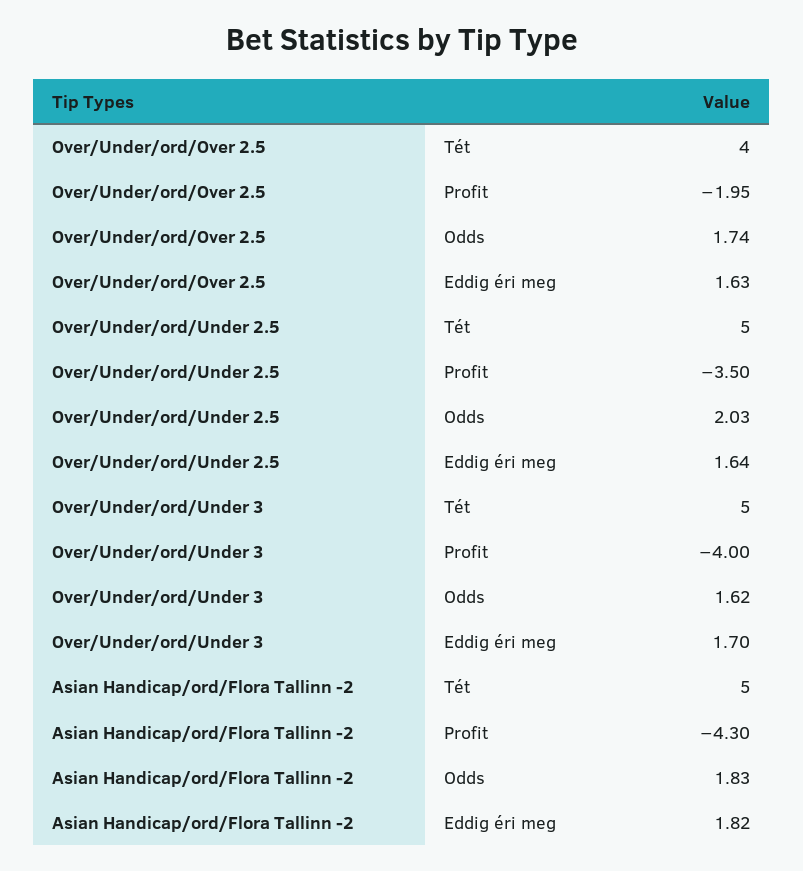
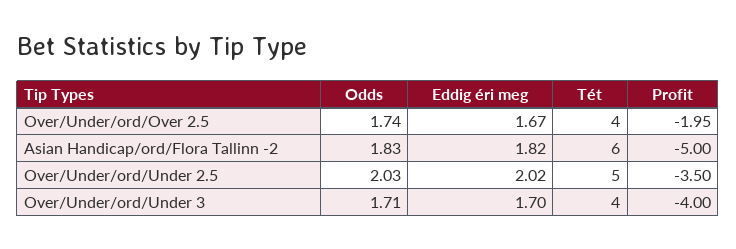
Over/Under/ord/Over 2.5, Eddig éri meg: 1.63 -> 1.67
Over/Under/ord/Under 2.5, Eddig éri meg: 1.64 -> 2.02
Over/Under/ord/Under 3, Tét: 5 -> 4
Over/Under/ord/Under 3, Odds: 1.62 -> 1.71
Asian Handicap/ord/Flora Tallinn -2, Tét: 5 -> 6
Asian Handicap/ord/Flora Tallinn -2, Profit: -4.3 -> -5

